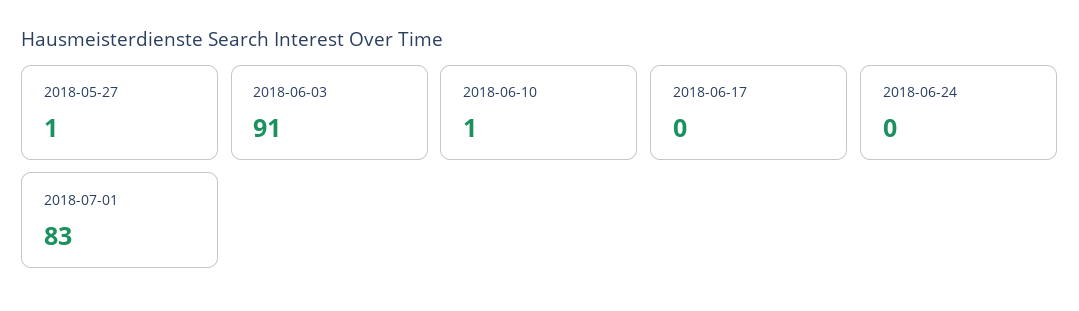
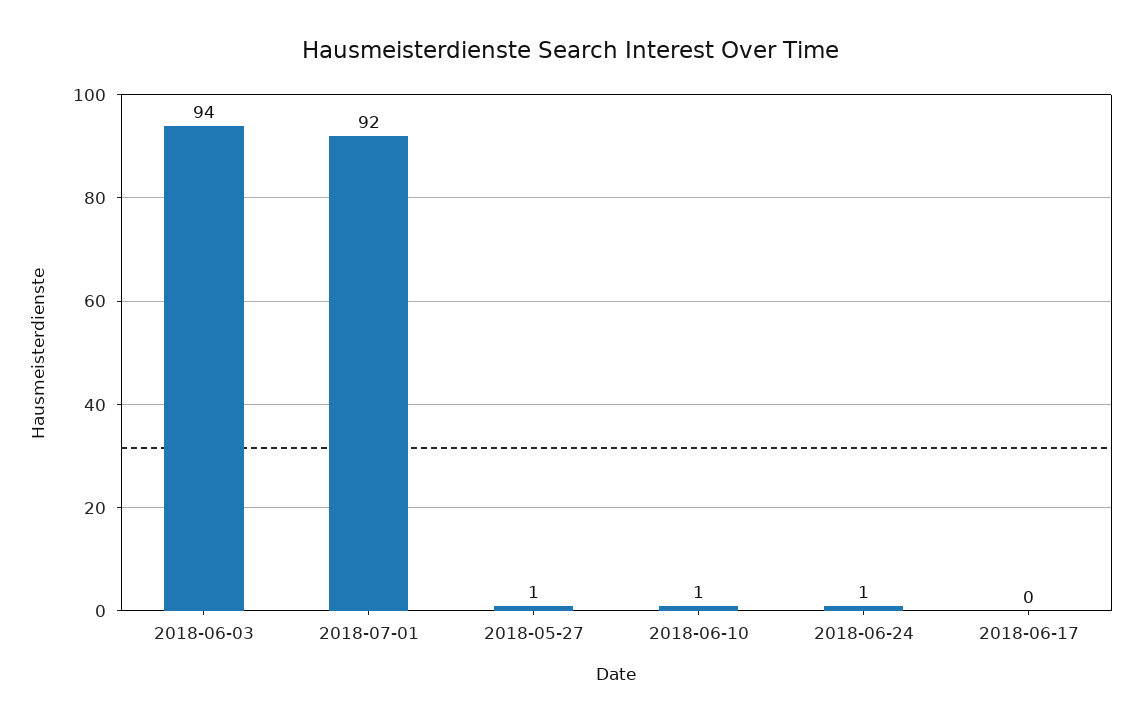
2018-06-03: 91 -> 94
2018-06-24: 0 -> 1
2018-07-01: 83 -> 92

